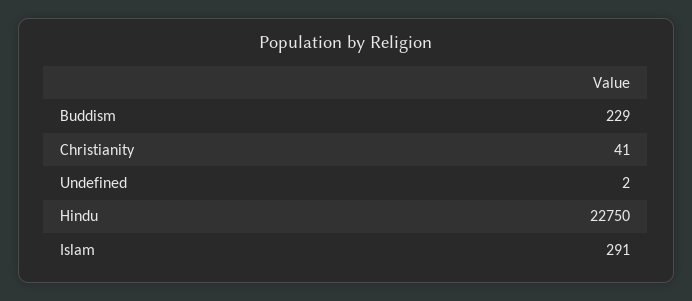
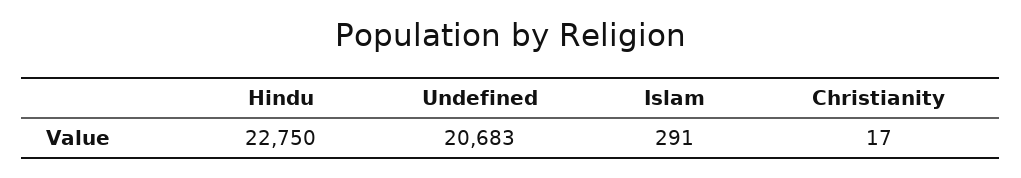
Buddism: 229 -> none
Christianity: 41 -> 17
Undefined: 2 -> 20683

